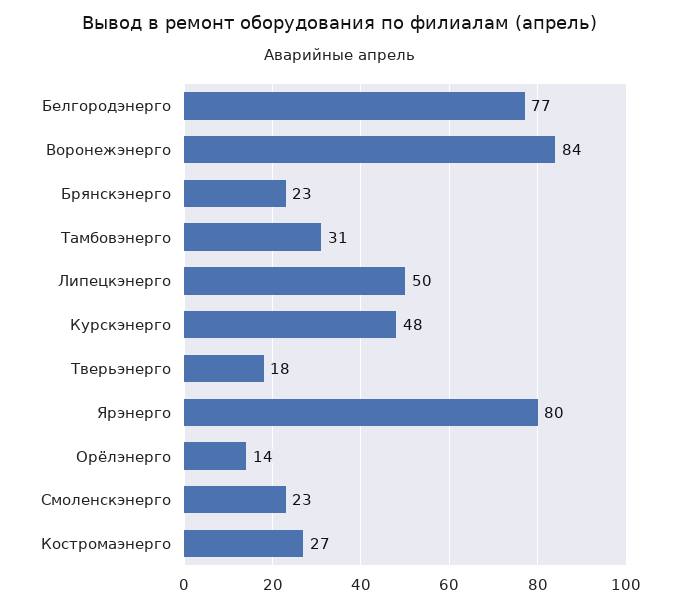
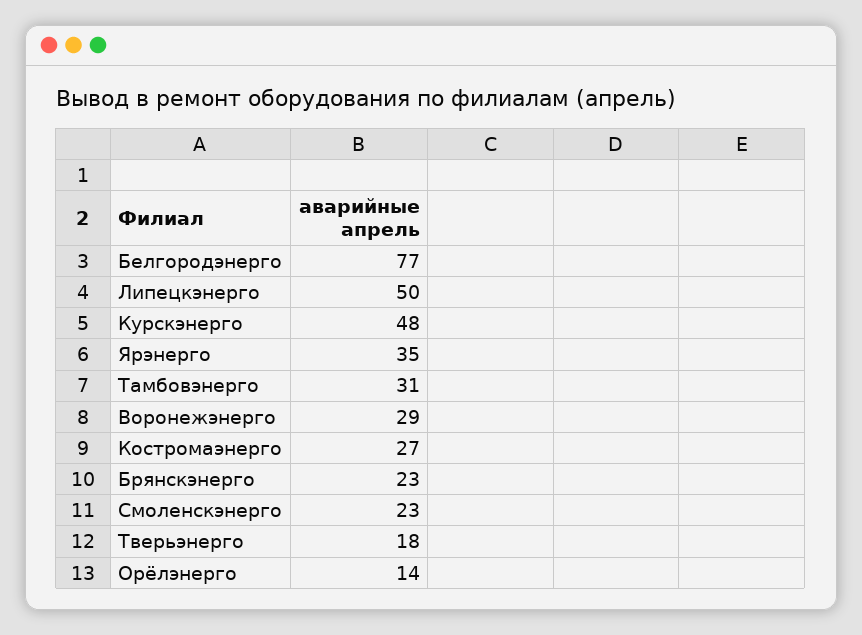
Воронежэнерго: 84 -> 29
Ярэнерго: 80 -> 35

